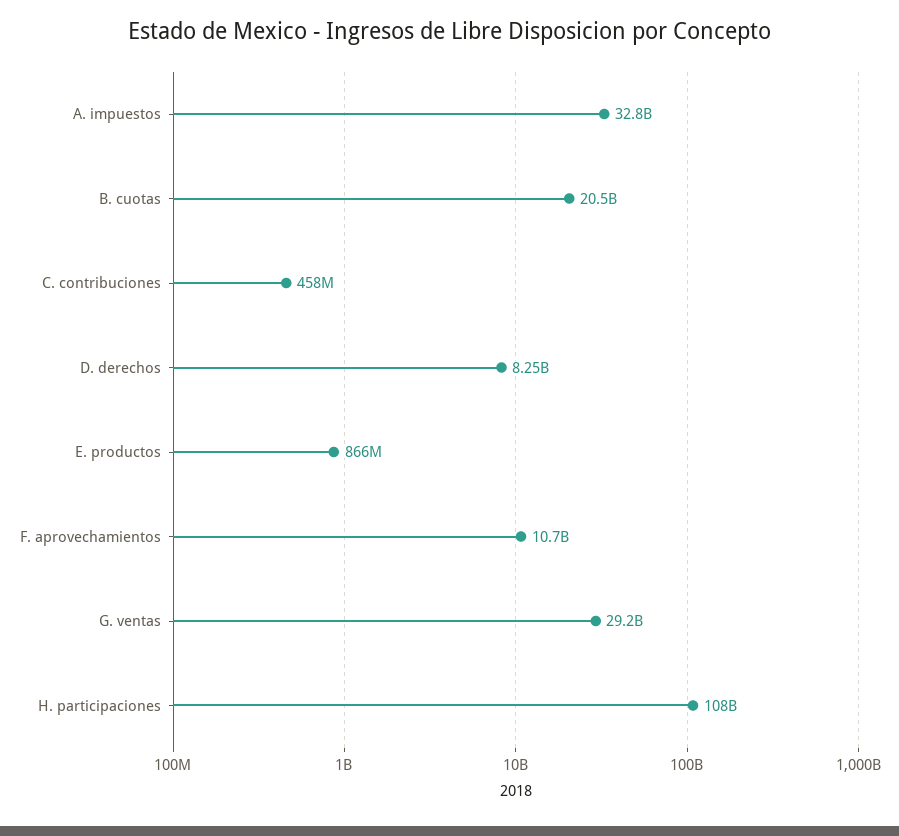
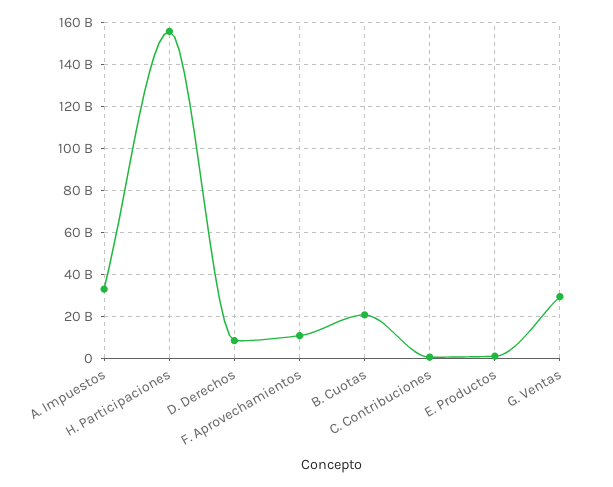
H. participaciones: 108000000000 -> 155000000000

